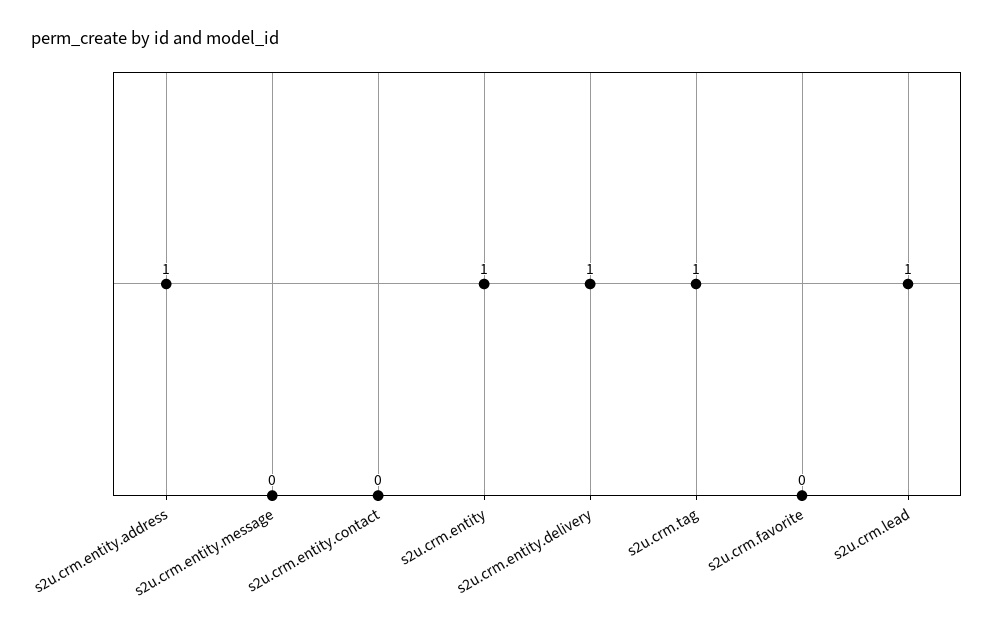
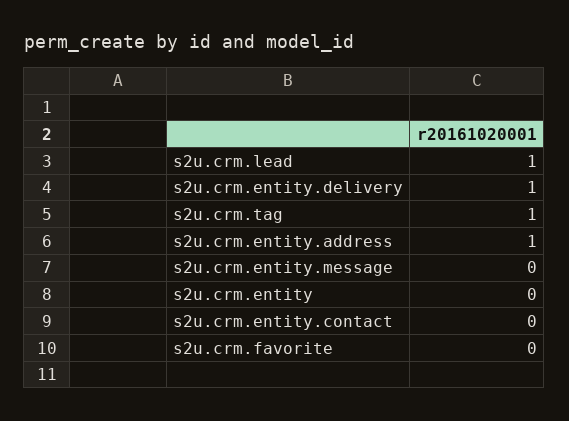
s2u.crm.entity: 1 -> 0

